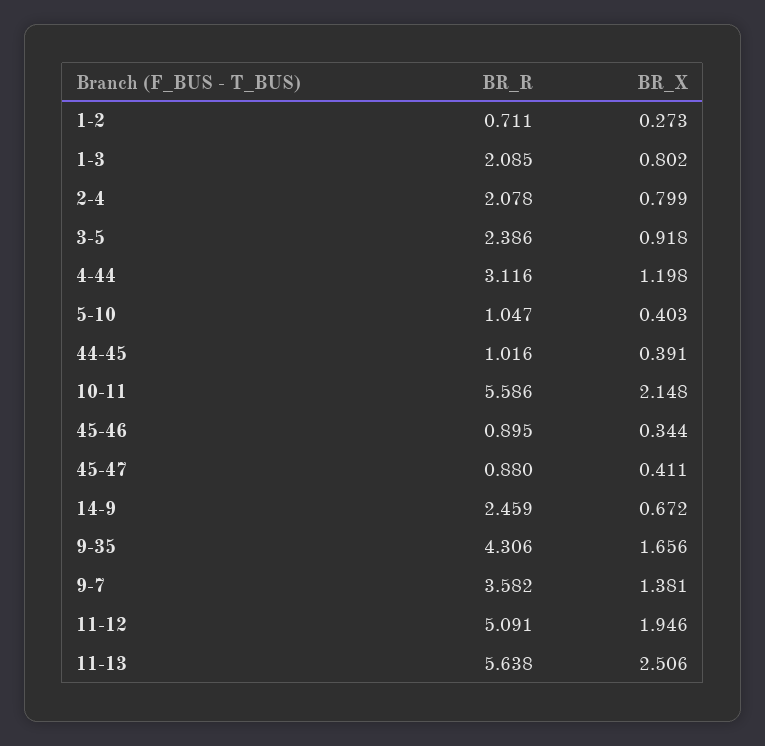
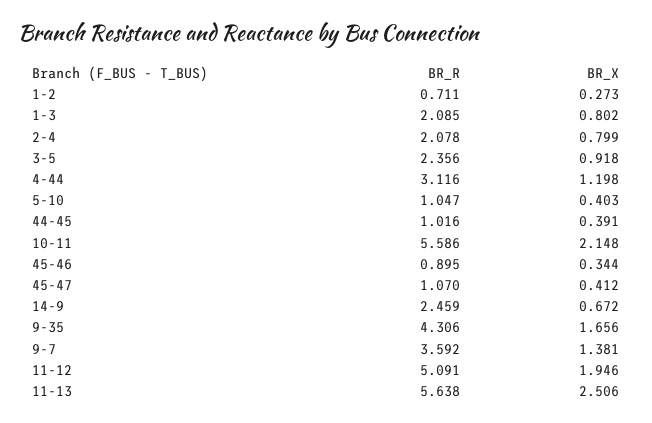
BR_R, 3-5: 2.386 -> 2.356
BR_R, 45-47: 0.88 -> 1.07
BR_X, 45-47: 0.411 -> 0.412
BR_R, 9-7: 3.582 -> 3.592

